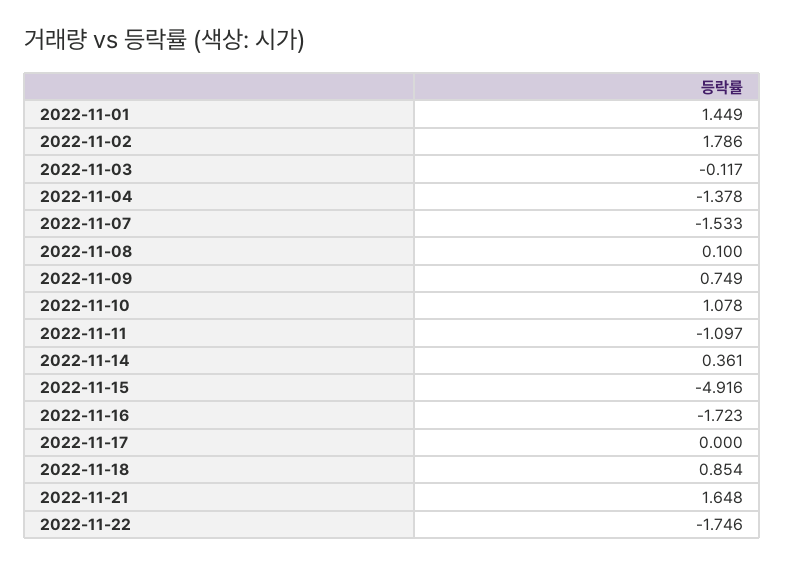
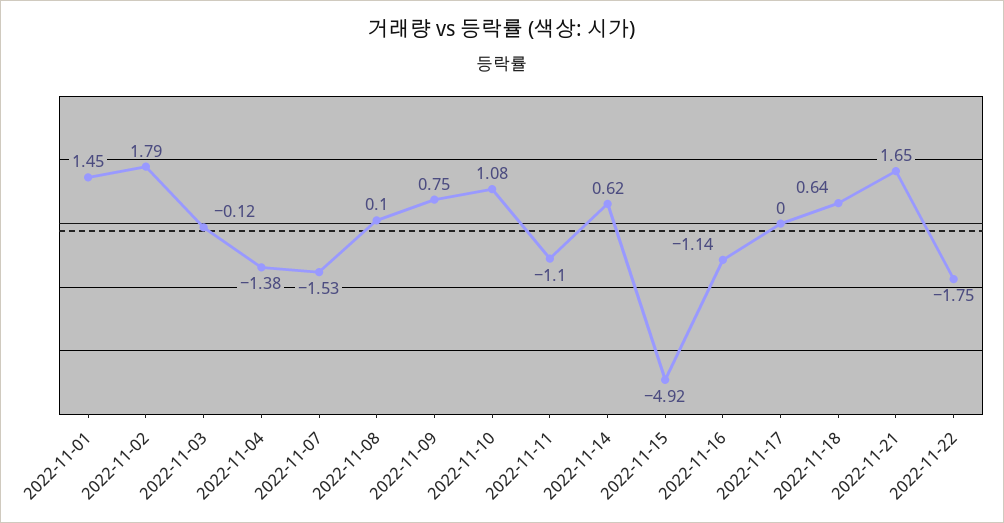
2022-11-14: 0.361 -> 0.62
2022-11-16: -1.723 -> -1.14
2022-11-18: 0.854 -> 0.64

